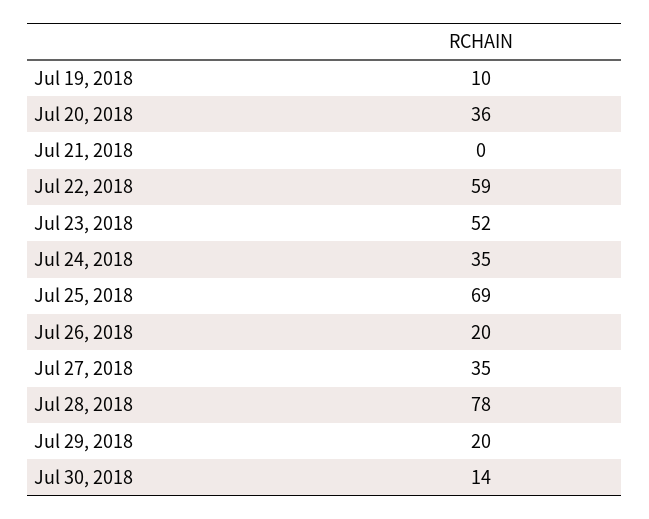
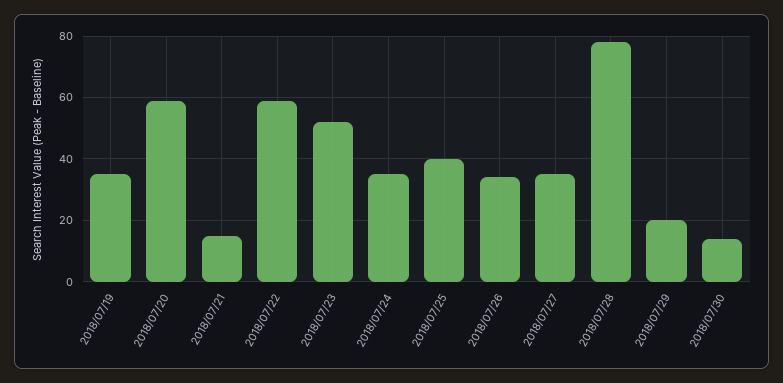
Jul 19, 2018: 10 -> 35
Jul 20, 2018: 36 -> 60
Jul 21, 2018: 0 -> 15
Jul 25, 2018: 69 -> 40
Jul 26, 2018: 20 -> 35

